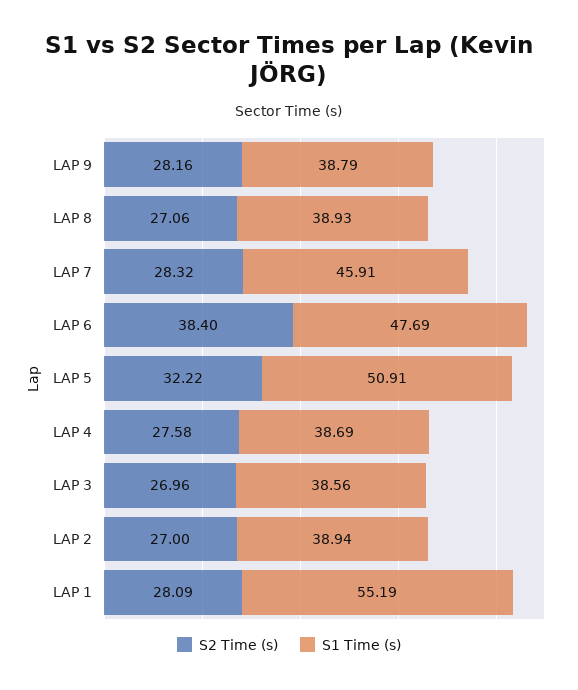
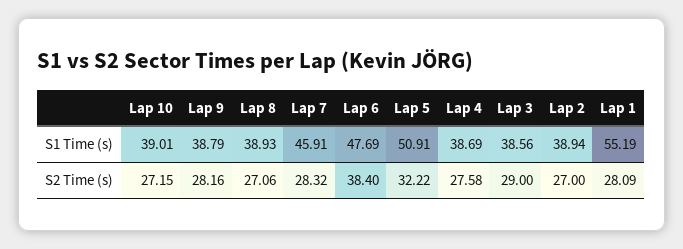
S2 Time (s), LAP 3: 26.96 -> 29
S1 Time (s), Lap 10: none -> 39.01
S2 Time (s), Lap 10: none -> 27.15

